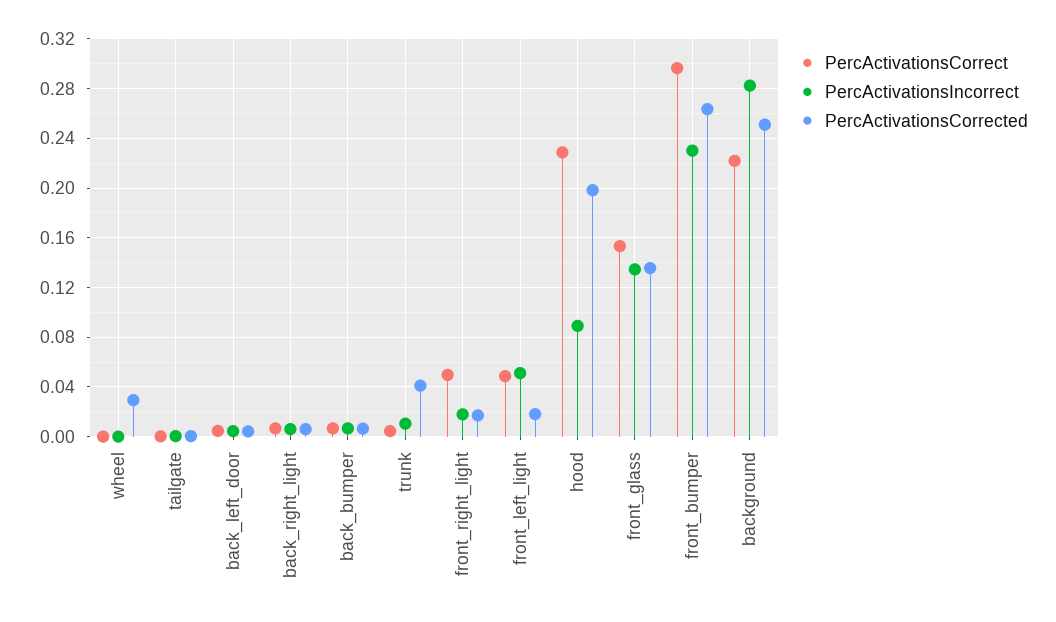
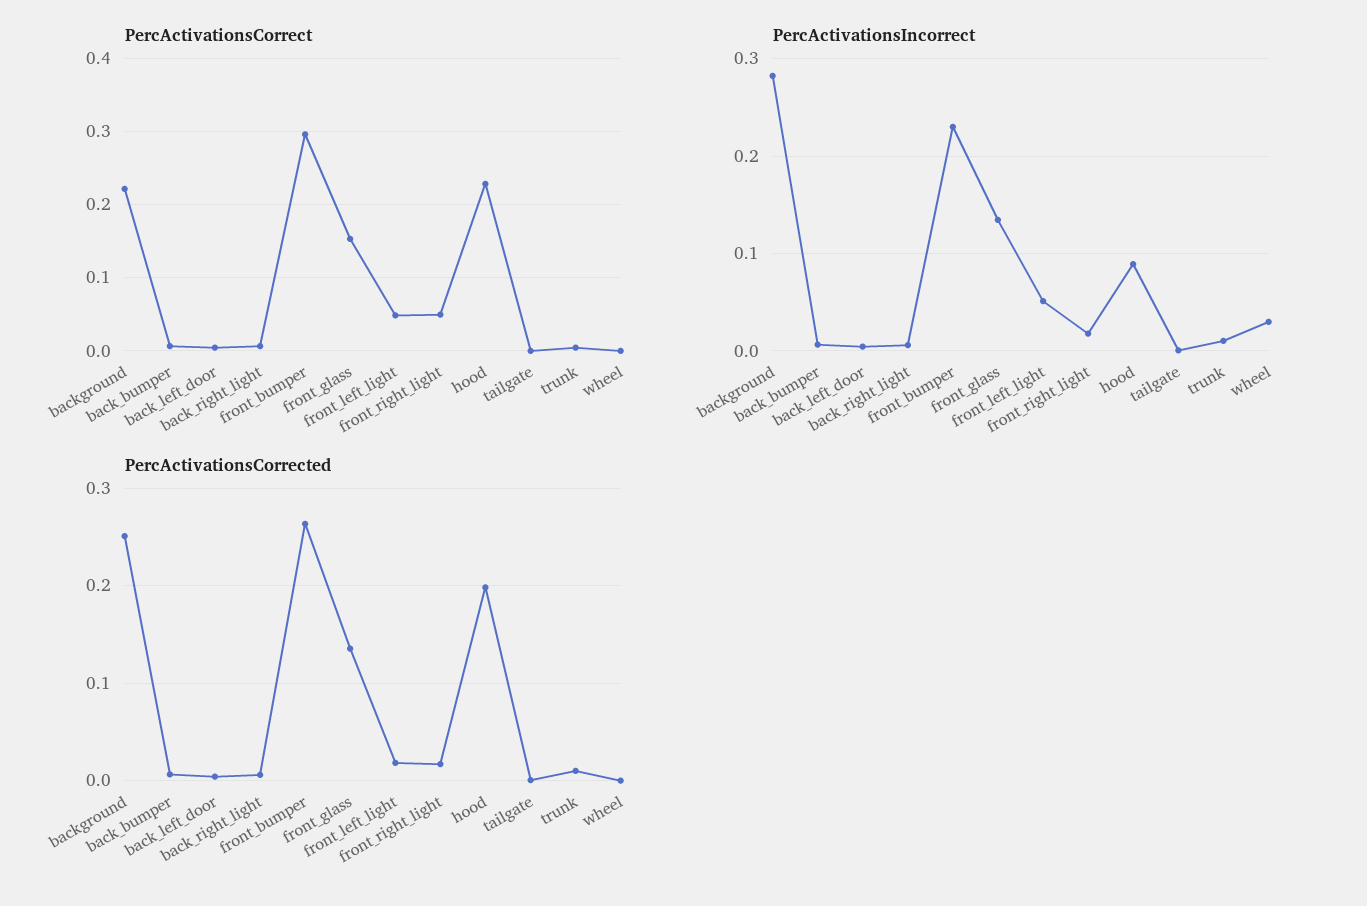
PercActivationsIncorrect, wheel: 0 -> 0.03
PercActivationsCorrected, wheel: 0.03 -> 0
PercActivationsCorrected, trunk: 0.04 -> 0.01

